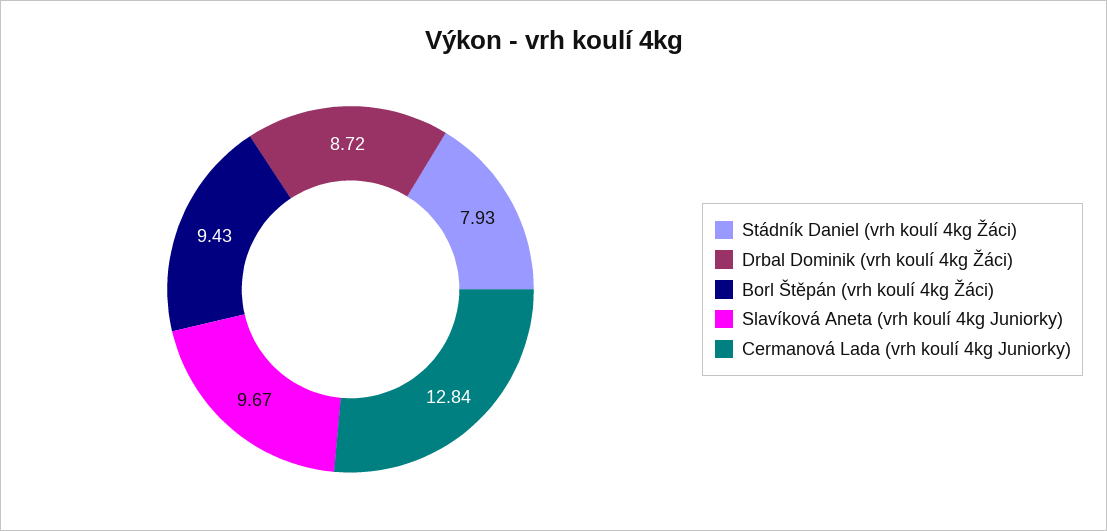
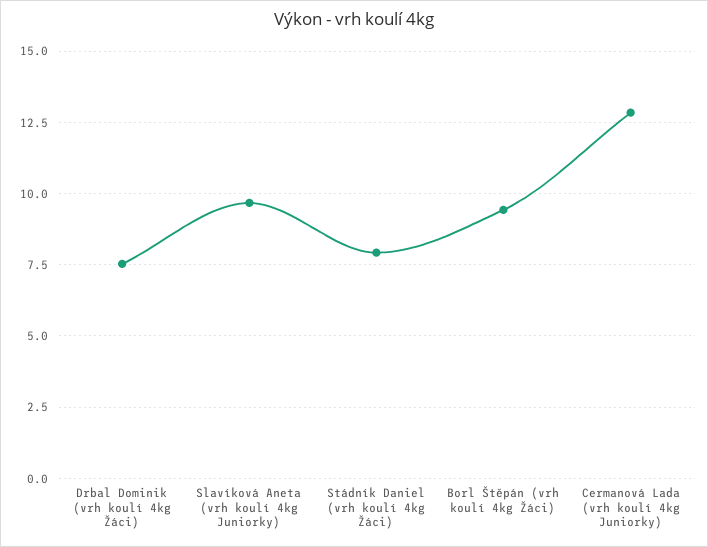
Drbal Dominik (vrh koulí 4kg Žáci): 8.72 -> 7.5

